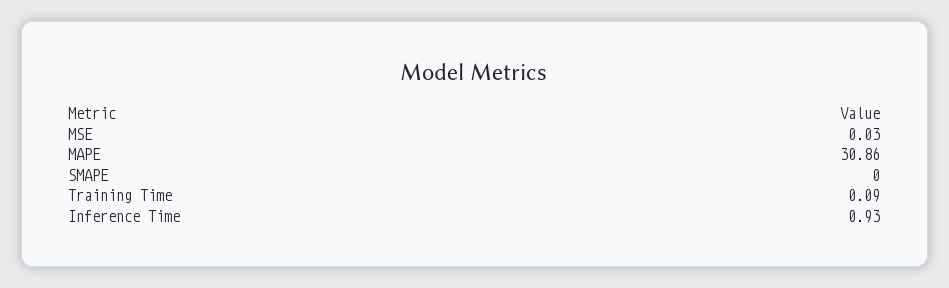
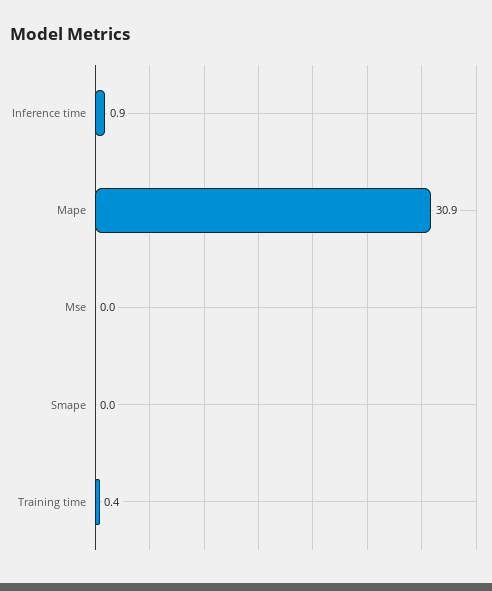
Training Time: 0.09 -> 0.4

